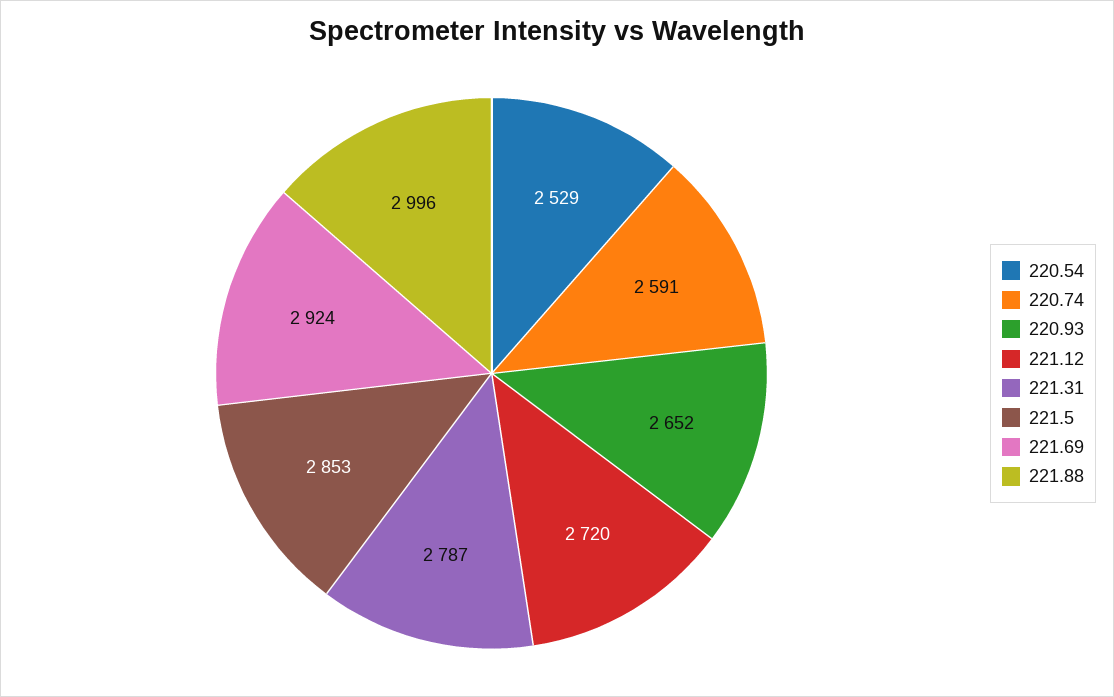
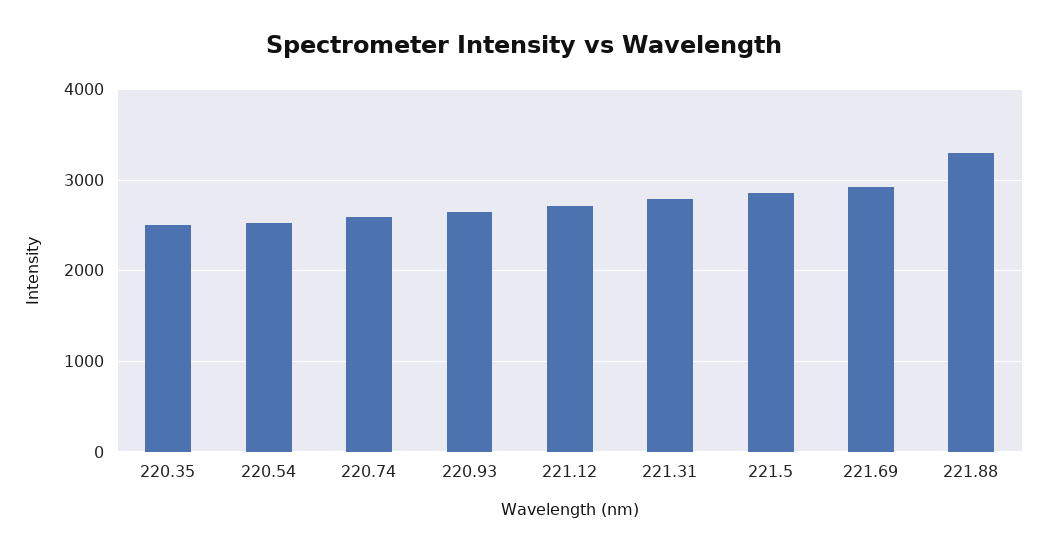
221.88: 2996 -> 3300
220.35: none -> 2500

